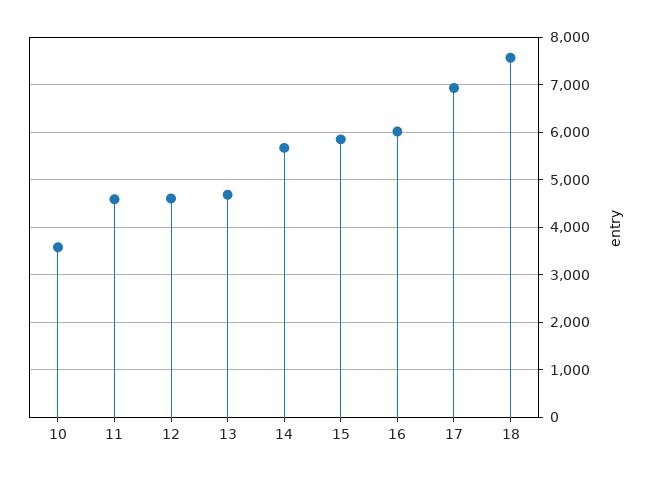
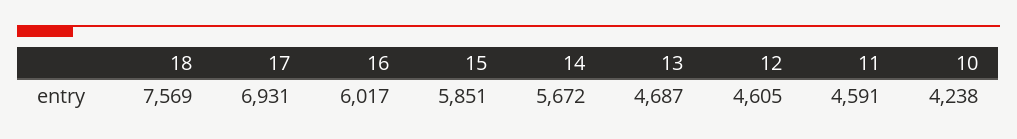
10: 3600 -> 4238

